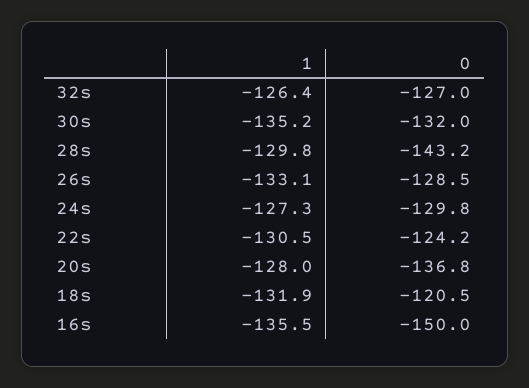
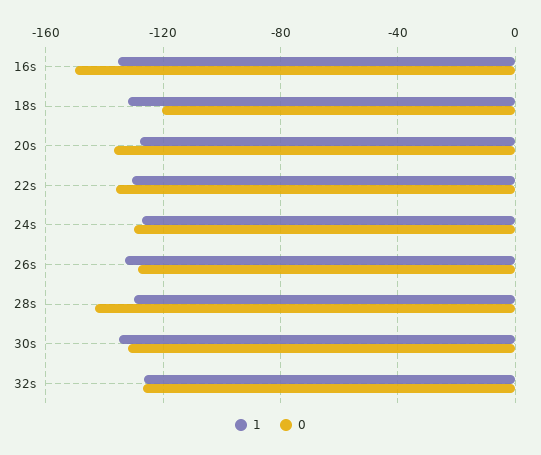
0, 22s: -124.2 -> -135

